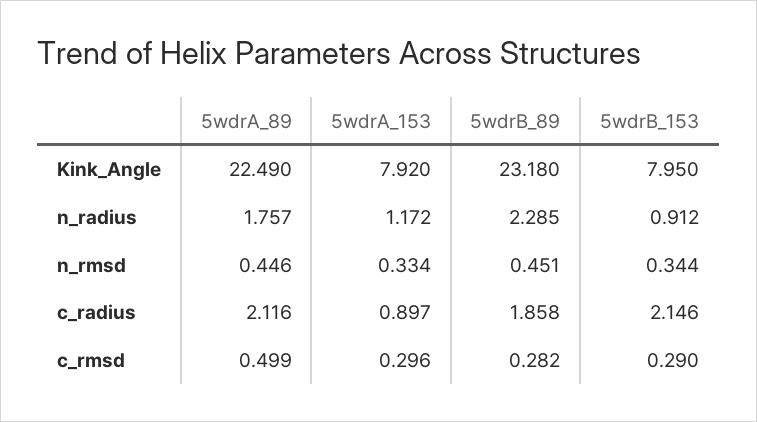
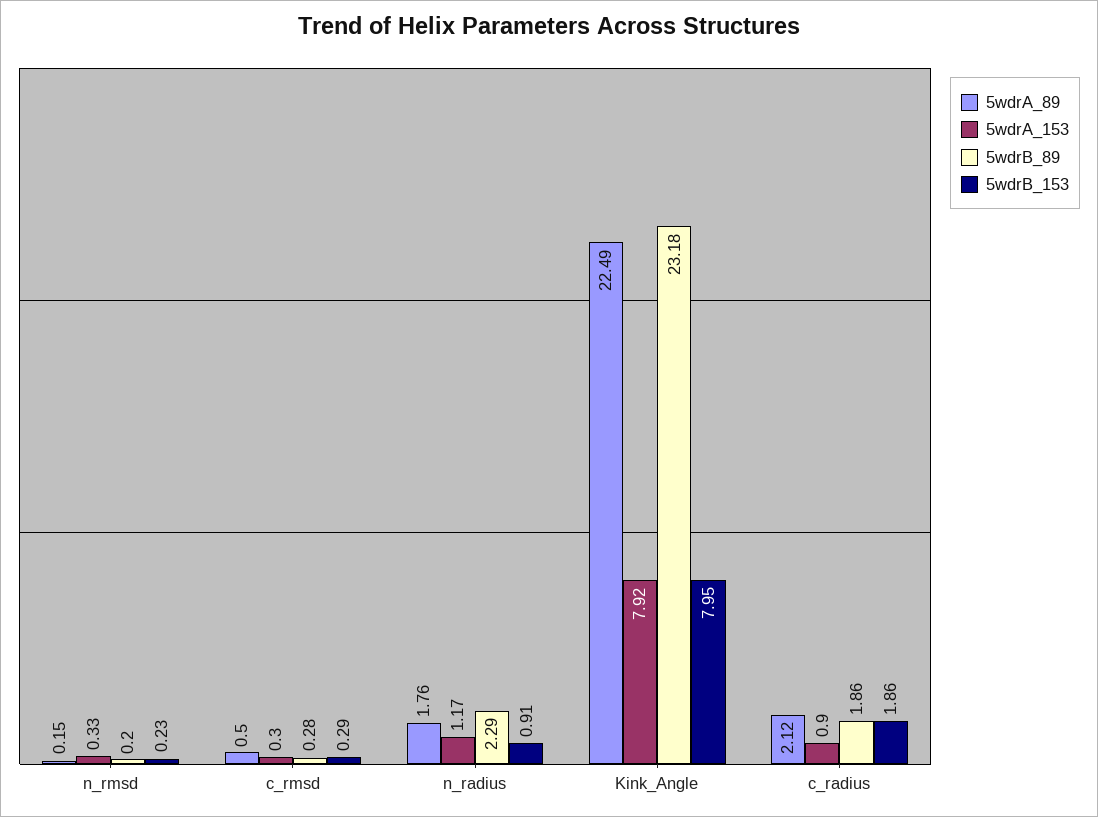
5wdrA_89, n_rmsd: 0.446 -> 0.15
5wdrB_89, n_rmsd: 0.451 -> 0.2
5wdrB_153, n_rmsd: 0.344 -> 0.23
5wdrB_153, c_radius: 2.146 -> 1.86

